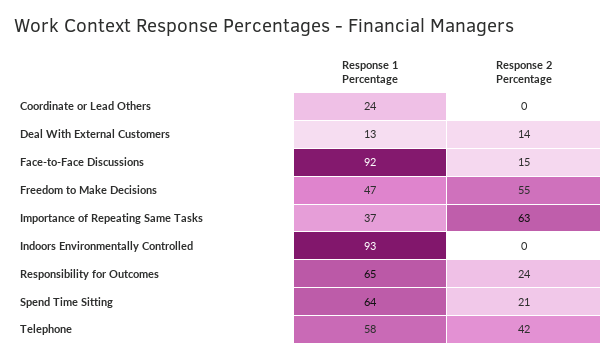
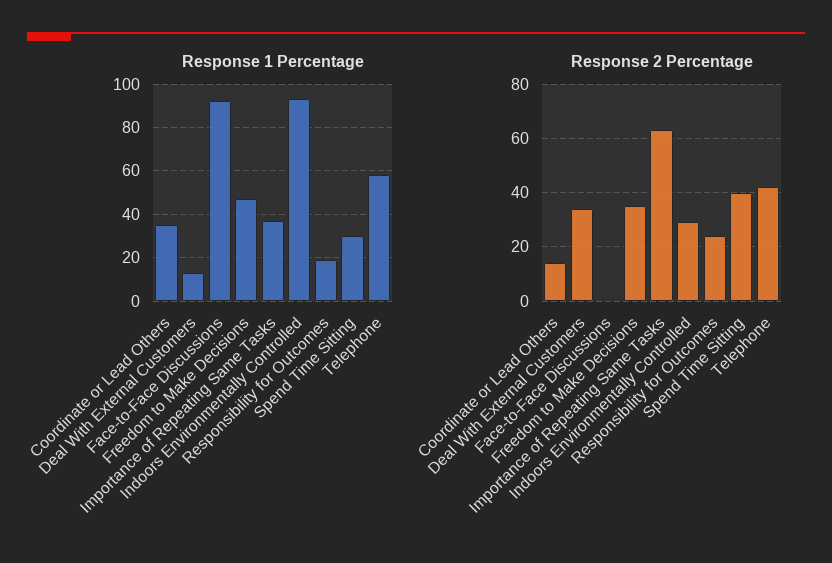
Response 1 Percentage, Coordinate or Lead Others: 24 -> 35
Response 2 Percentage, Coordinate or Lead Others: 0 -> 15
Response 2 Percentage, Deal With External Customers: 14 -> 35
Response 2 Percentage, Face-to-Face Discussions: 15 -> 0
Response 2 Percentage, Freedom to Make Decisions: 55 -> 35
Response 2 Percentage, Indoors Environmentally Controlled: 0 -> 30
Response 1 Percentage, Responsibility for Outcomes: 65 -> 20
Response 1 Percentage, Spend Time Sitting: 64 -> 30
Response 2 Percentage, Spend Time Sitting: 21 -> 40

